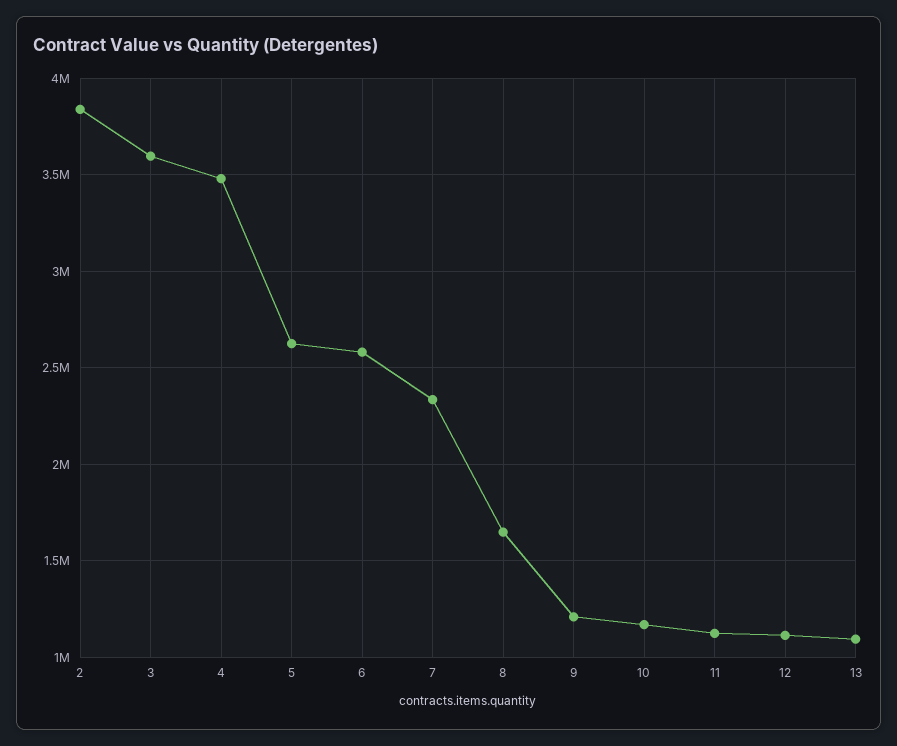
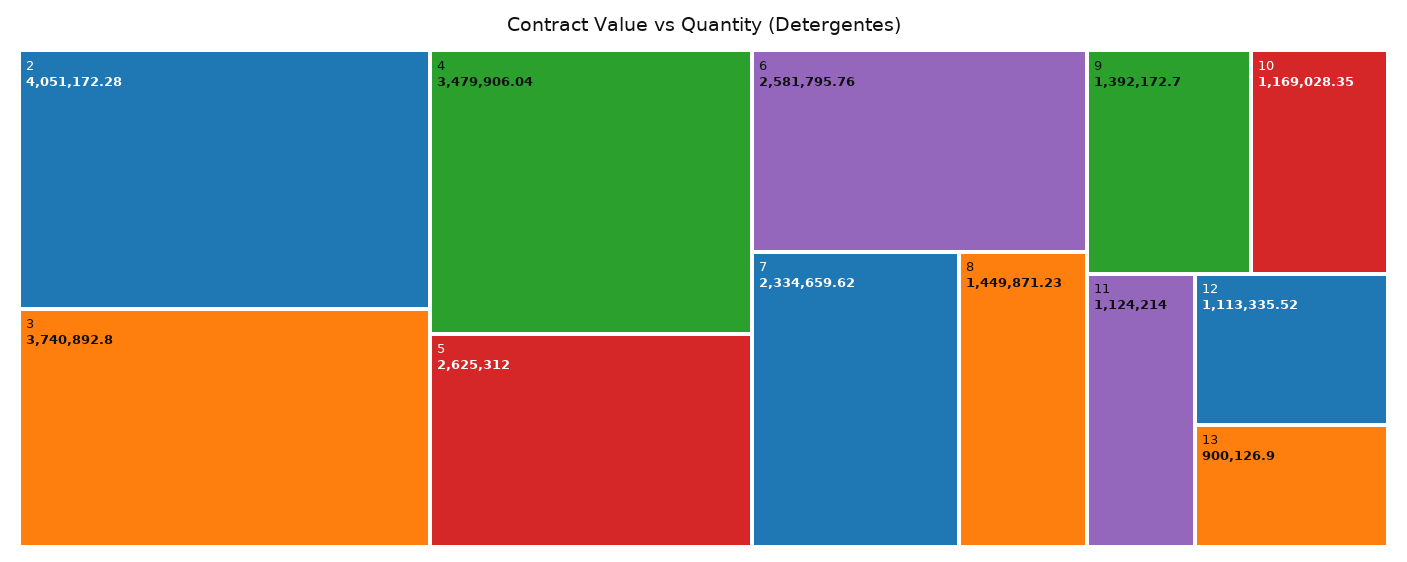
2: 3850000 -> 4051172.28
3: 3600000 -> 3740892.8
8: 1650000 -> 1449871.23
9: 1200000 -> 1392172.7
13: 1100000 -> 900126.9

